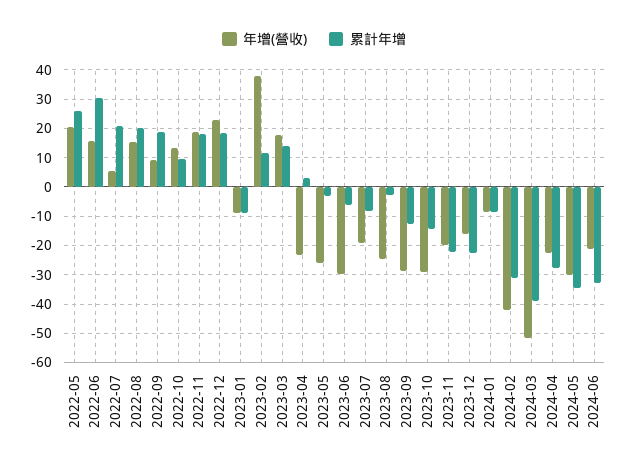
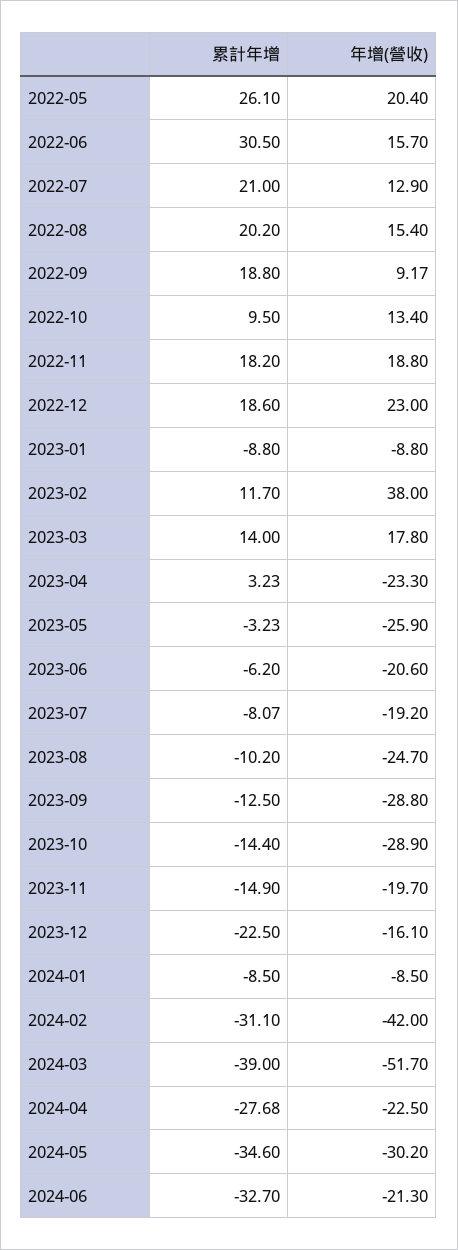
年增(營收), 2022-07: 5 -> 12.9
年增(營收), 2023-06: -30 -> -20.6
累計年增, 2023-08: -2.5 -> -10.2
累計年增, 2023-11: -22.5 -> -14.9

